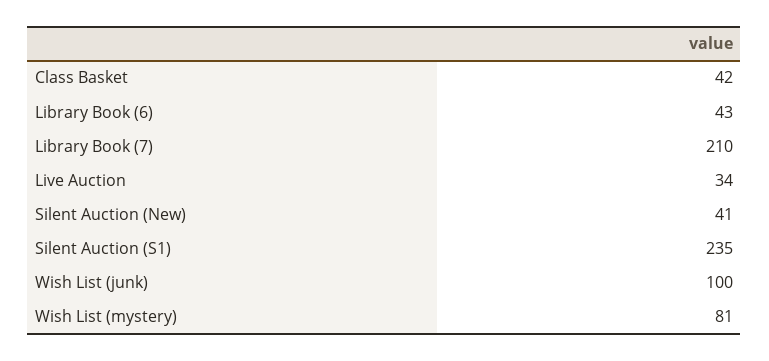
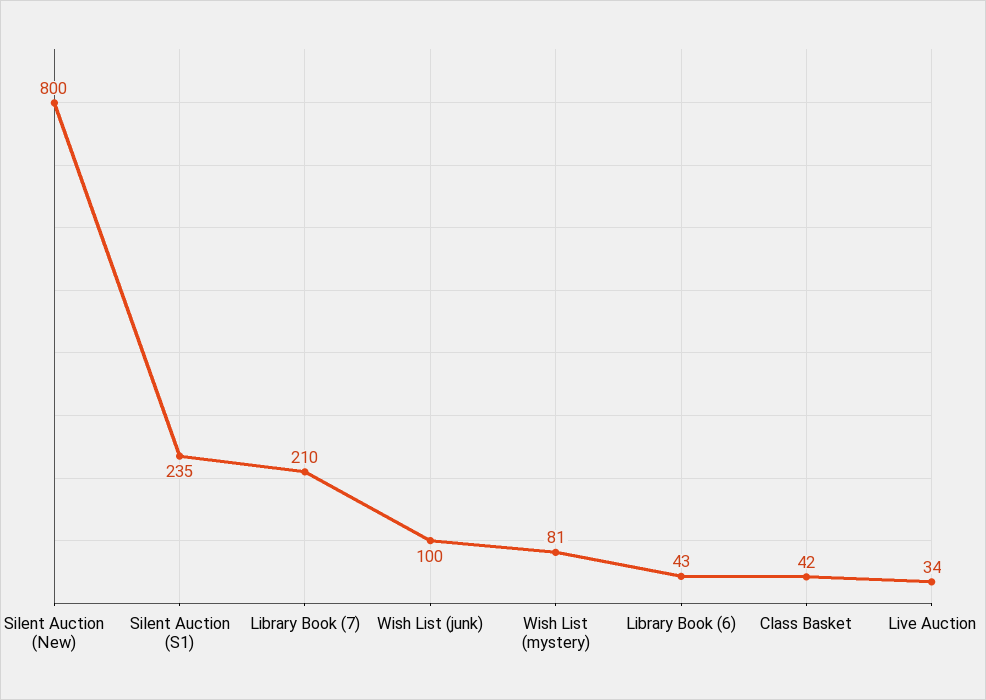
Silent Auction (New): 41 -> 800

